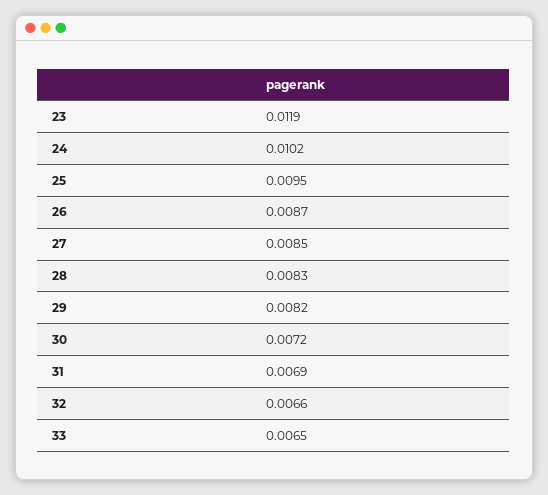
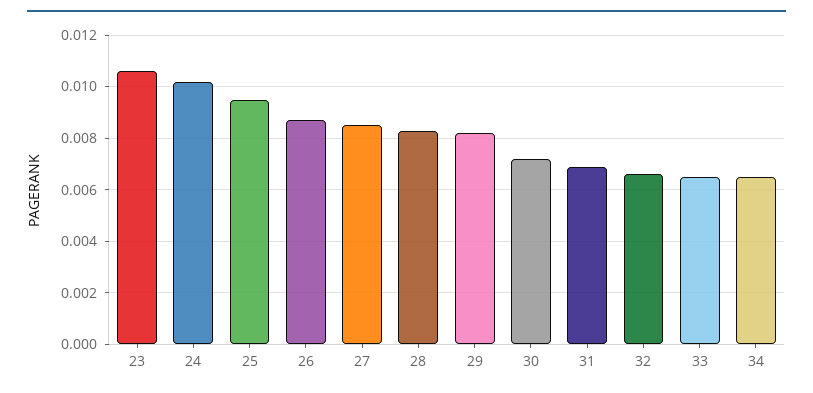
23: 0.0119 -> 0.0105
34: none -> 0.0065

